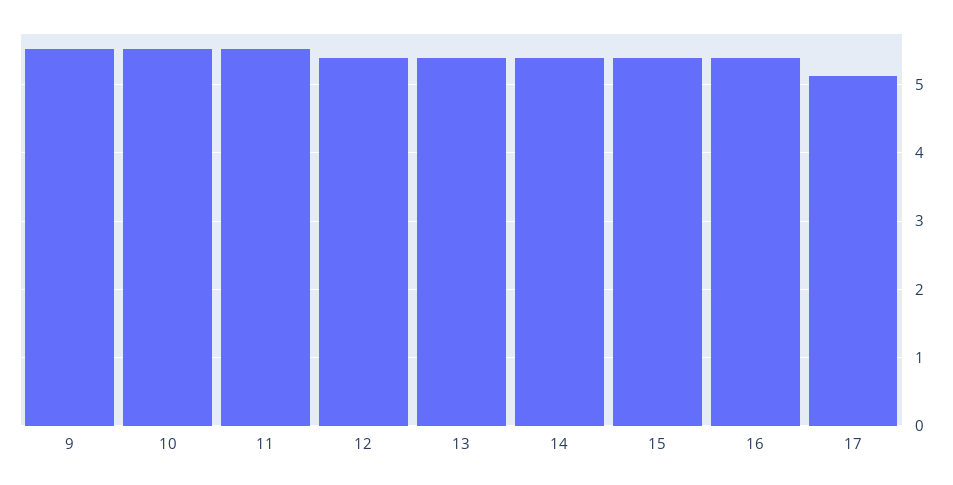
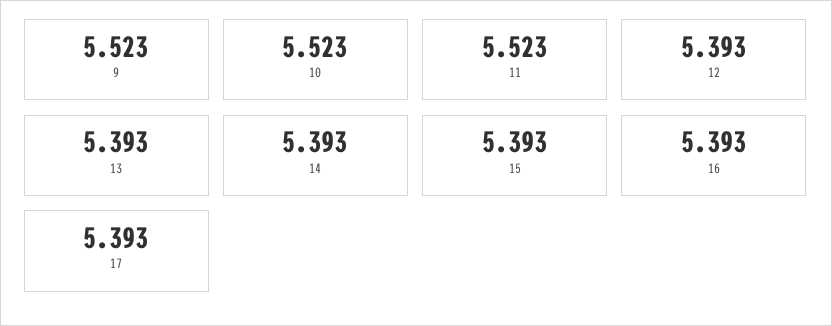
17: 5.1 -> 5.393

